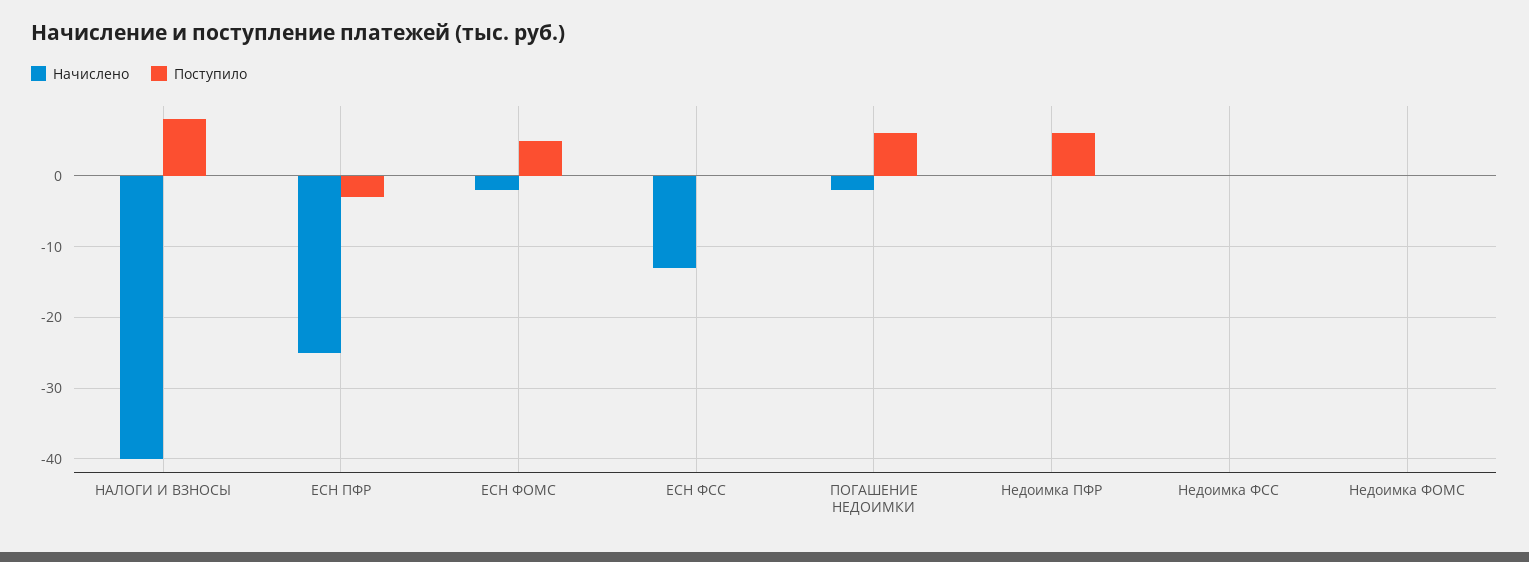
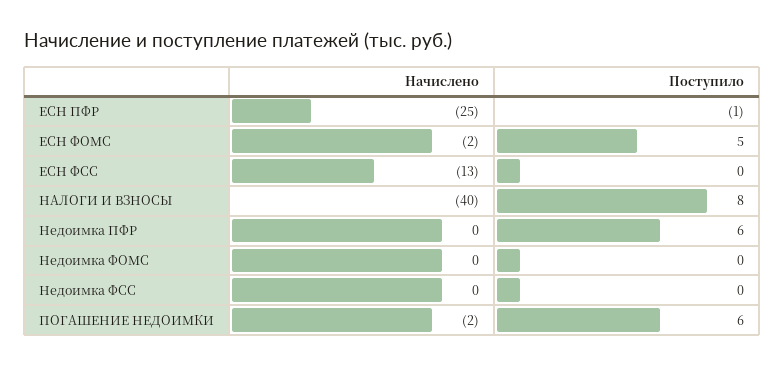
Поступило, ЕСН ПФР: -3 -> -1

